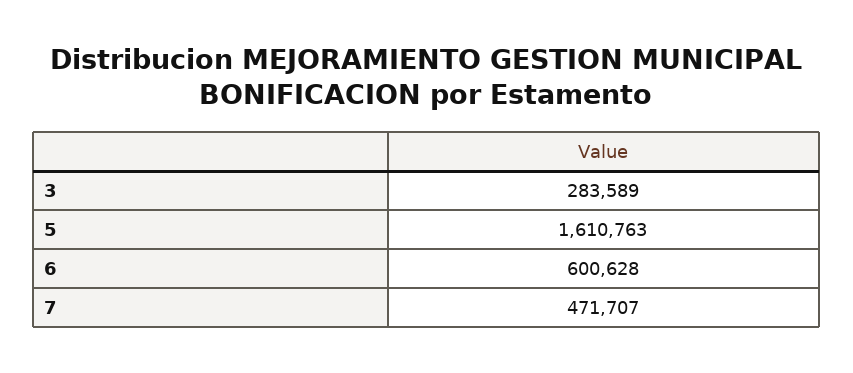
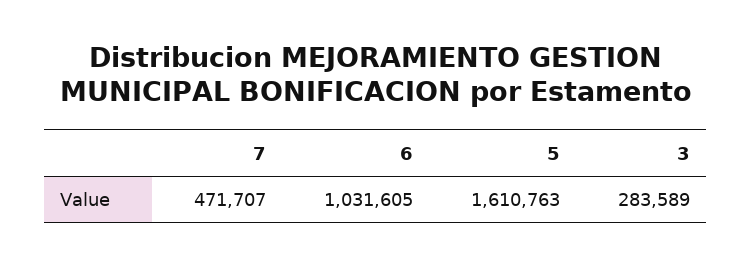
6: 600628 -> 1031605

